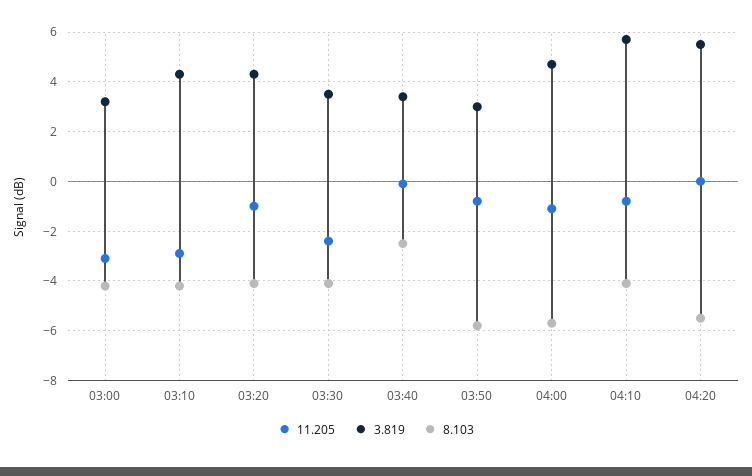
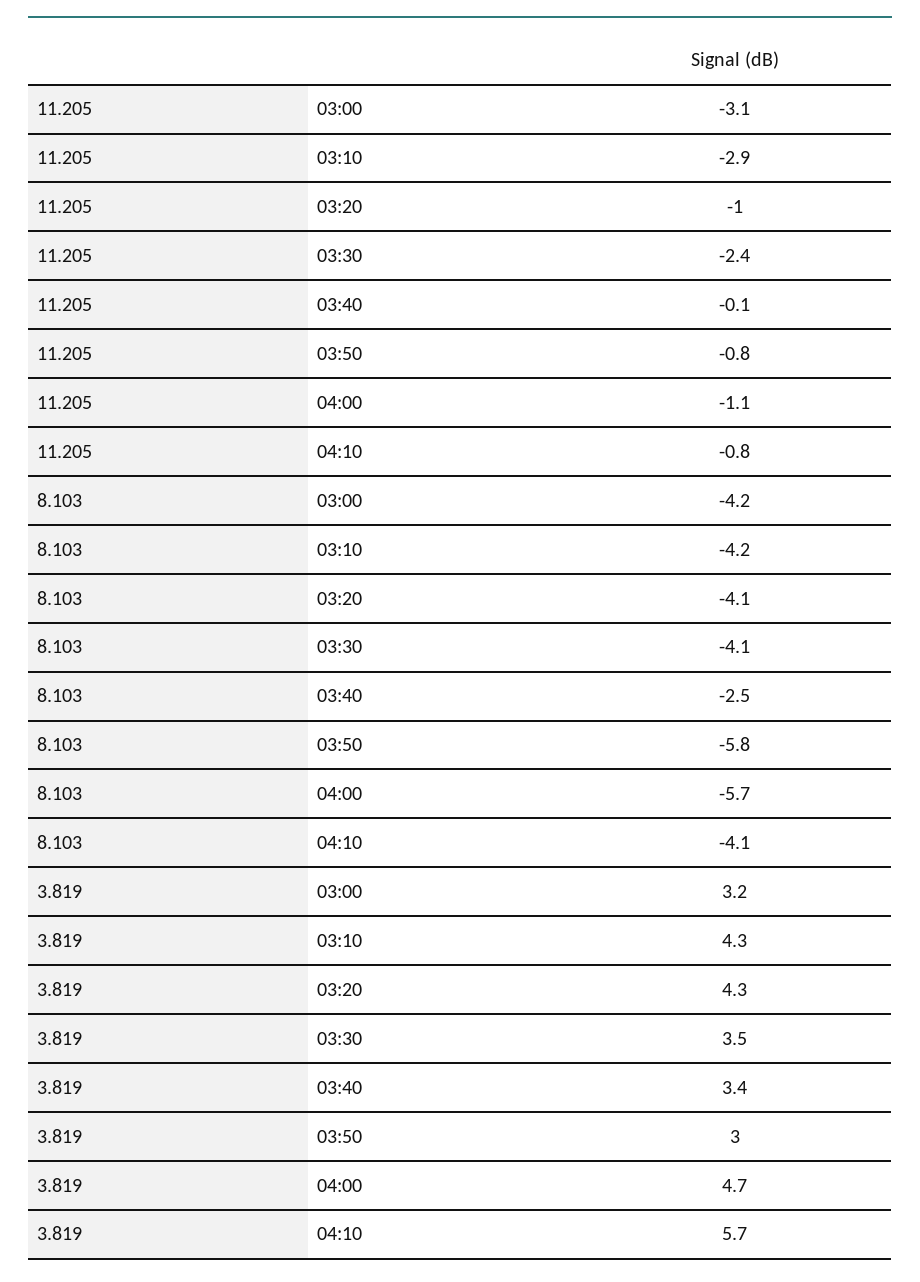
11.205, 04:20: 0 -> none
3.819, 04:20: 5.5 -> none
8.103, 04:20: -5.5 -> none

